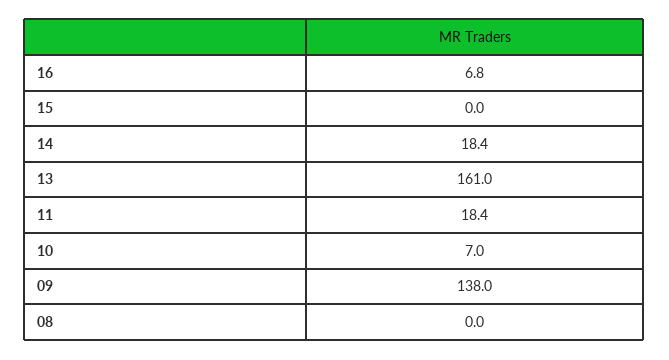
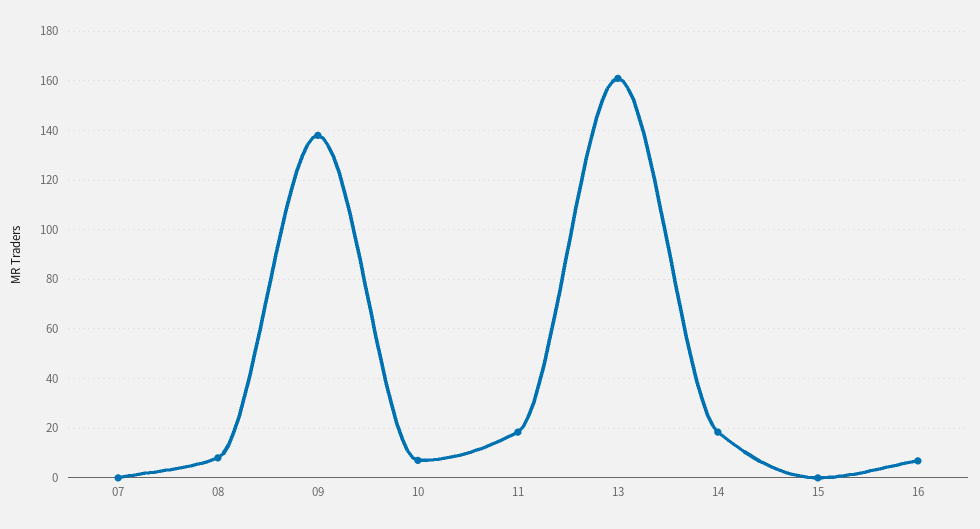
08: 0 -> 7.5
07: none -> 0

